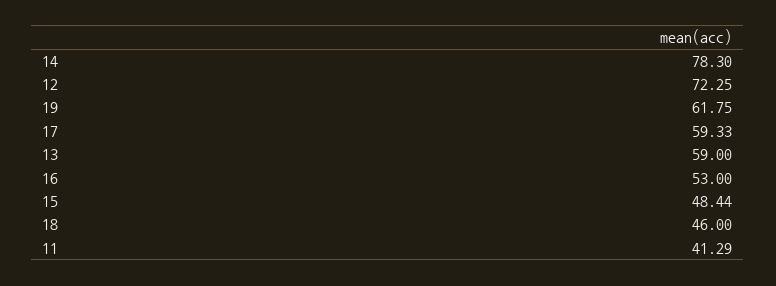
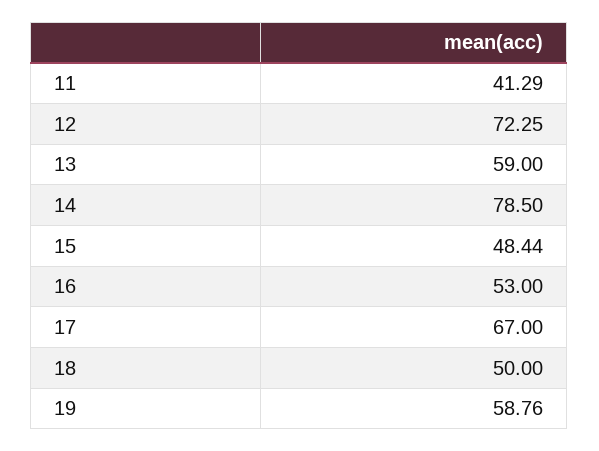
14: 78.3 -> 78.5
19: 61.75 -> 58.76
17: 59.33 -> 67
18: 46 -> 50

